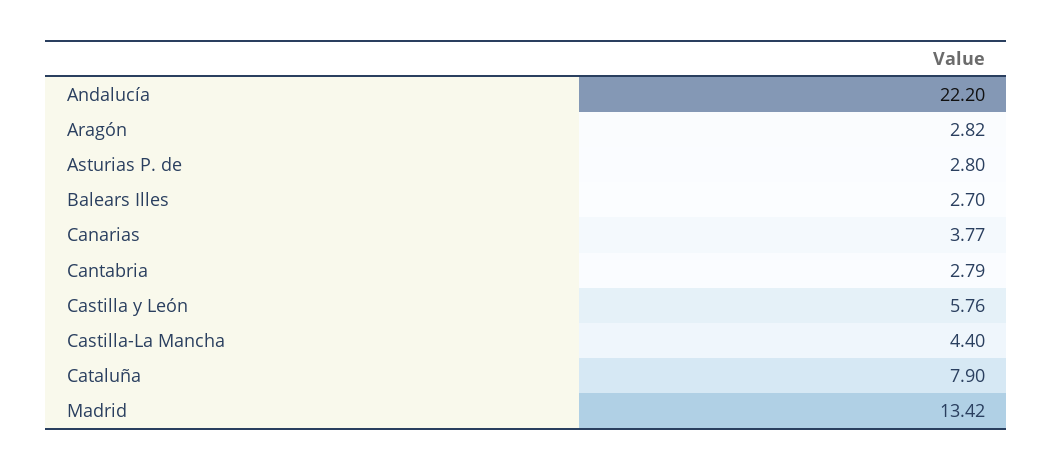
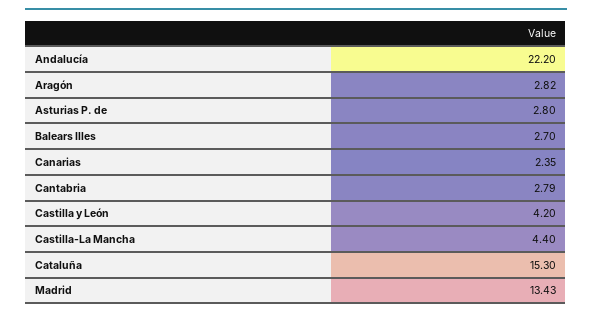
Canarias: 3.77 -> 2.35
Castilla y León: 5.76 -> 4.2
Cataluña: 7.9 -> 15.3
Madrid: 13.42 -> 13.43

